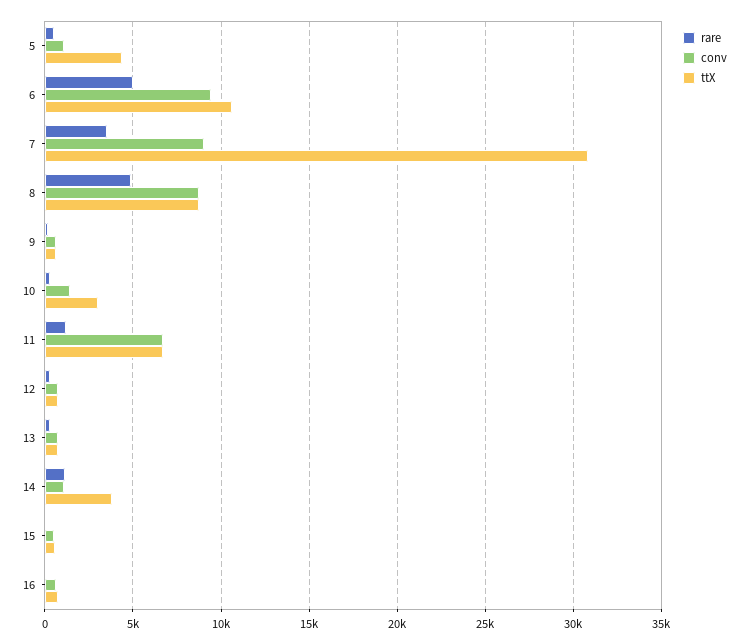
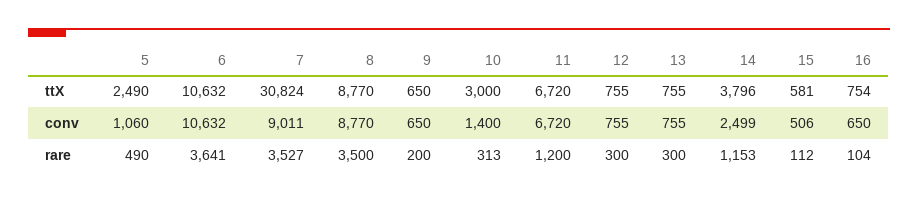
ttX, 5: 4500 -> 2490
rare, 6: 5000 -> 3641
conv, 6: 9500 -> 10632
rare, 8: 5000 -> 3500
conv, 14: 1000 -> 2499

